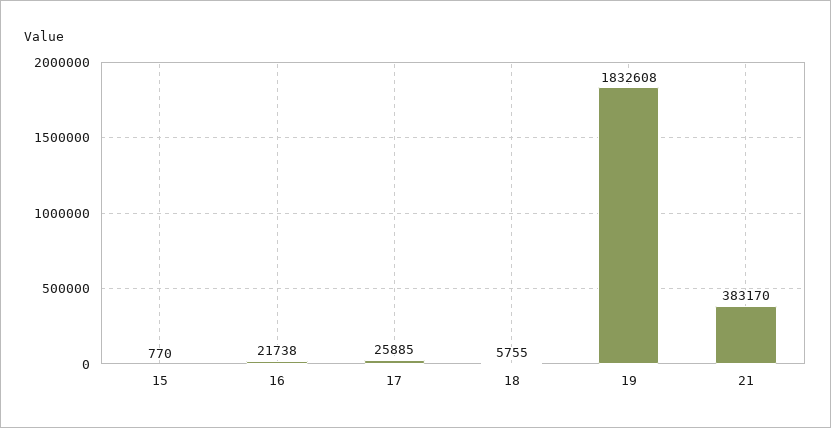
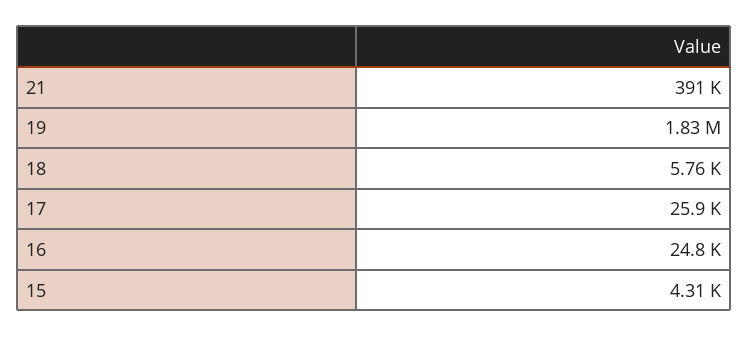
15: 770 -> 4310
16: 21738 -> 24800
21: 383170 -> 391000

